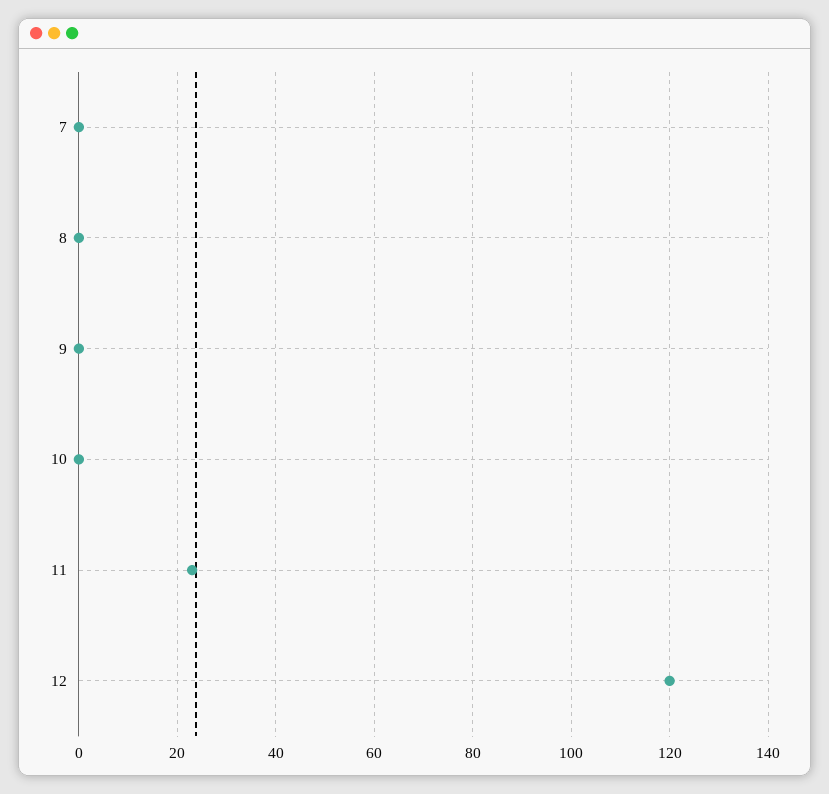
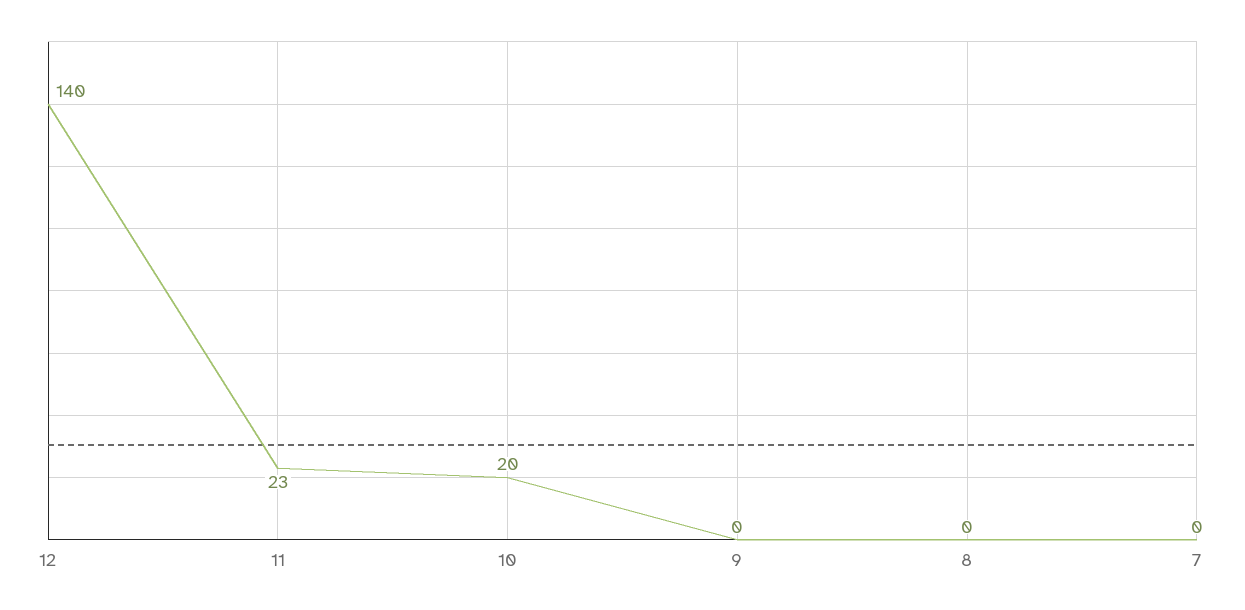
10: 0 -> 20
12: 120 -> 140

